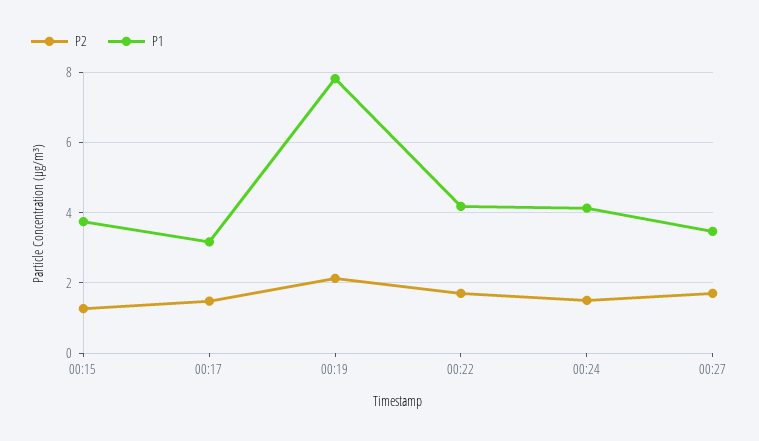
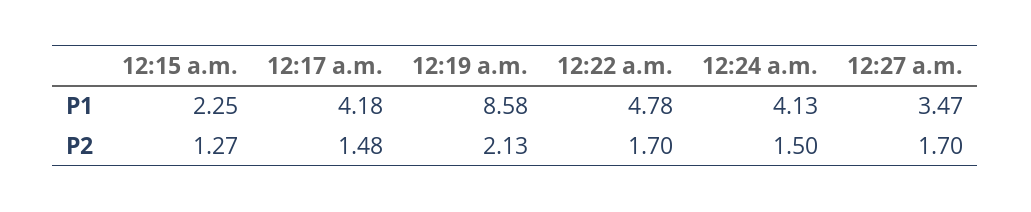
P1, 00:15: 3.8 -> 2.25
P1, 00:17: 3.2 -> 4.18
P1, 00:19: 7.8 -> 8.58
P1, 00:22: 4.2 -> 4.78

